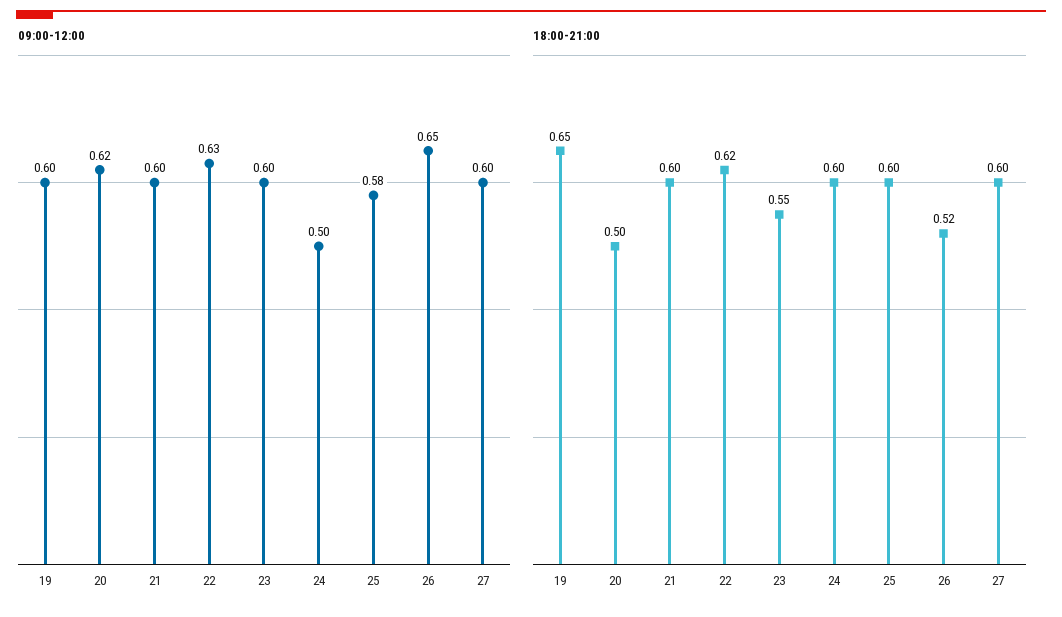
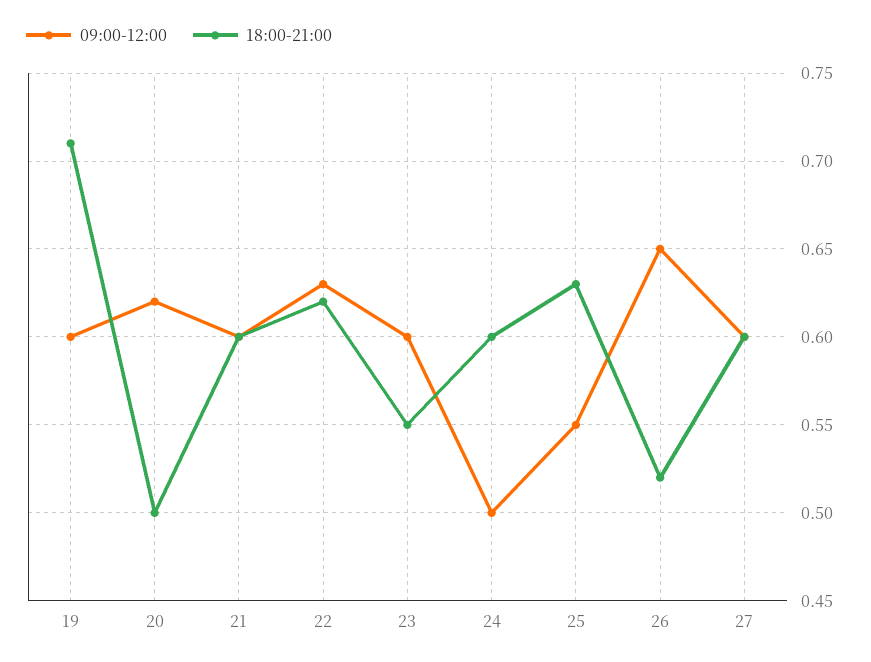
09:00-12:00, 25: 0.58 -> 0.55
18:00-21:00, 19: 0.65 -> 0.71
18:00-21:00, 25: 0.6 -> 0.63

